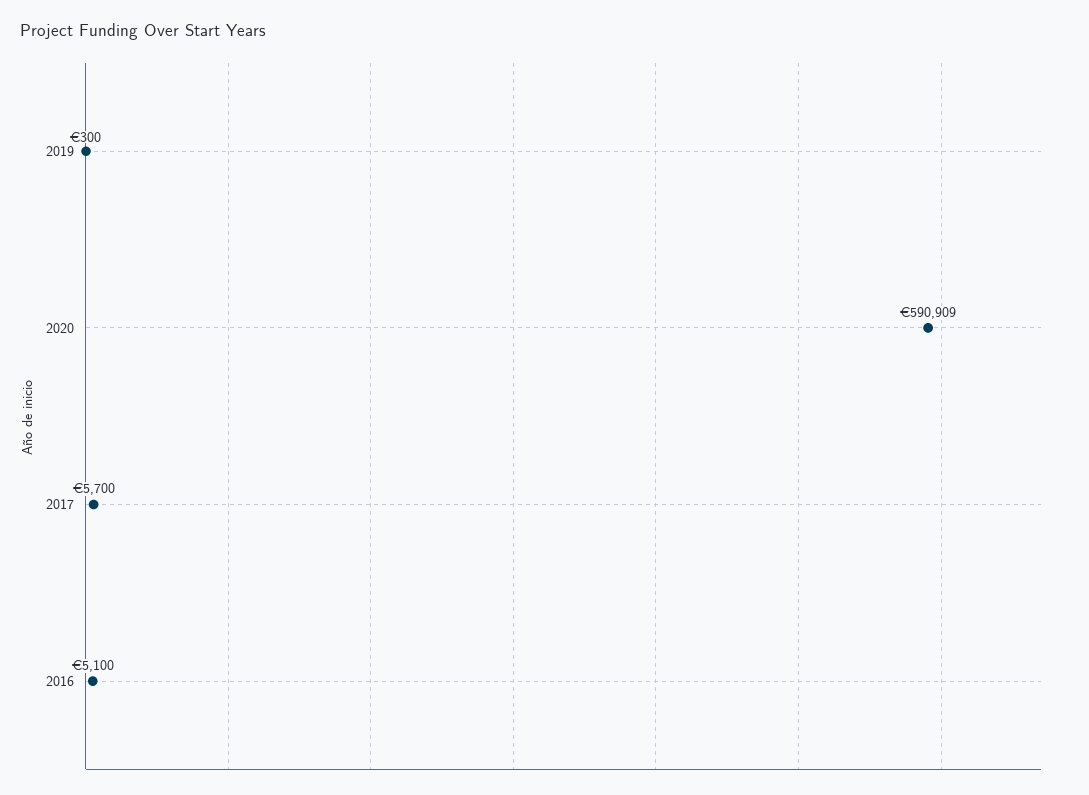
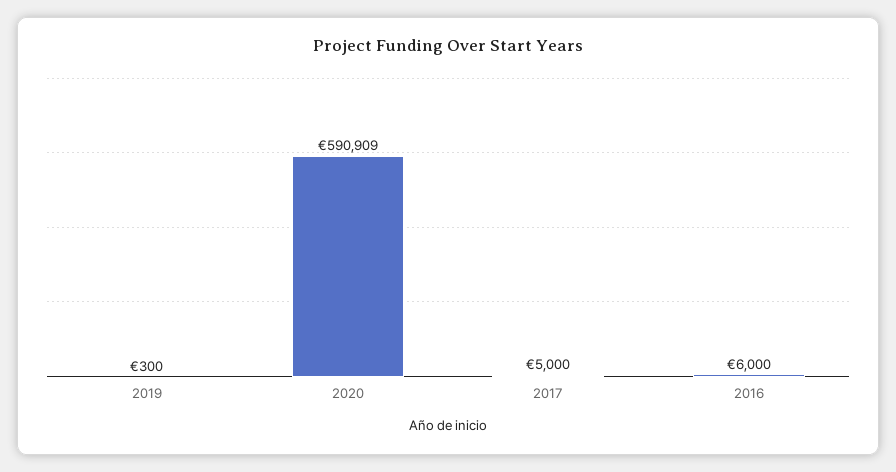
2017: 5700 -> 5000
2016: 5100 -> 6000

